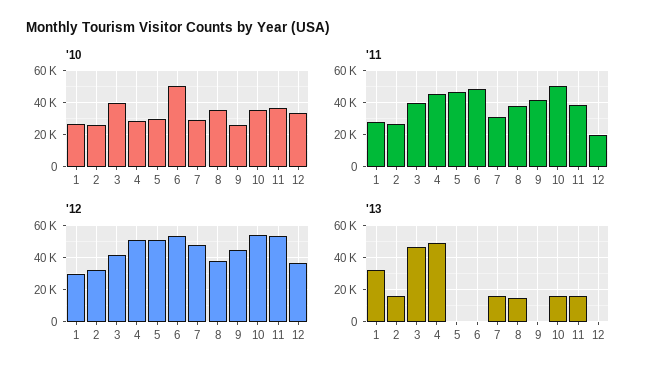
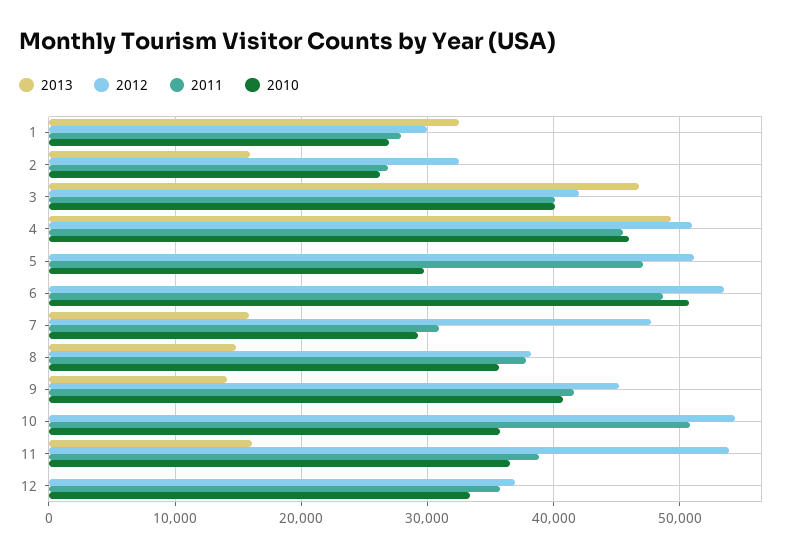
'10, 4: 30000 -> 46000
'10, 9: 25000 -> 41000
'11, 12: 20000 -> 36000
'13, 9: 0 -> 14000
'13, 10: 15000 -> 0

